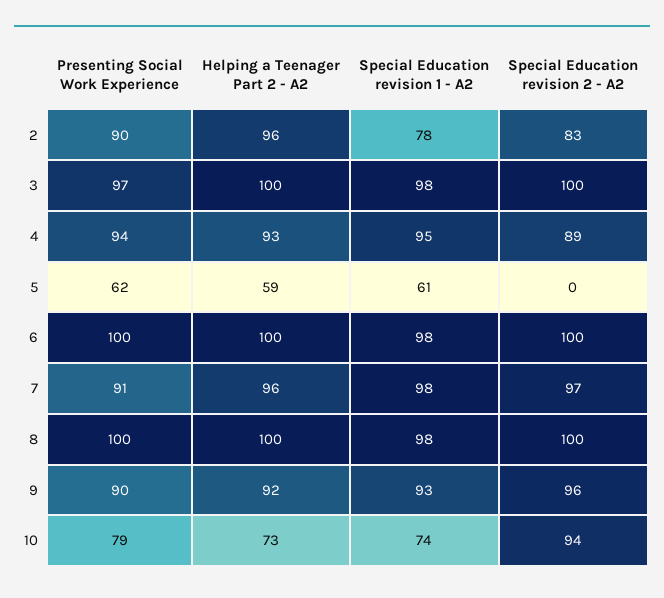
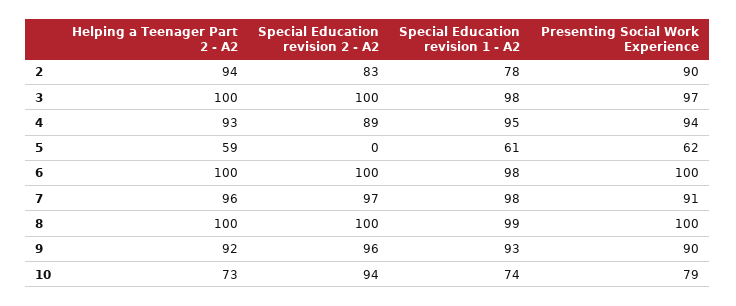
Helping a Teenager Part 2 - A2, 2: 96 -> 94
Special Education revision 1 - A2, 8: 98 -> 99

